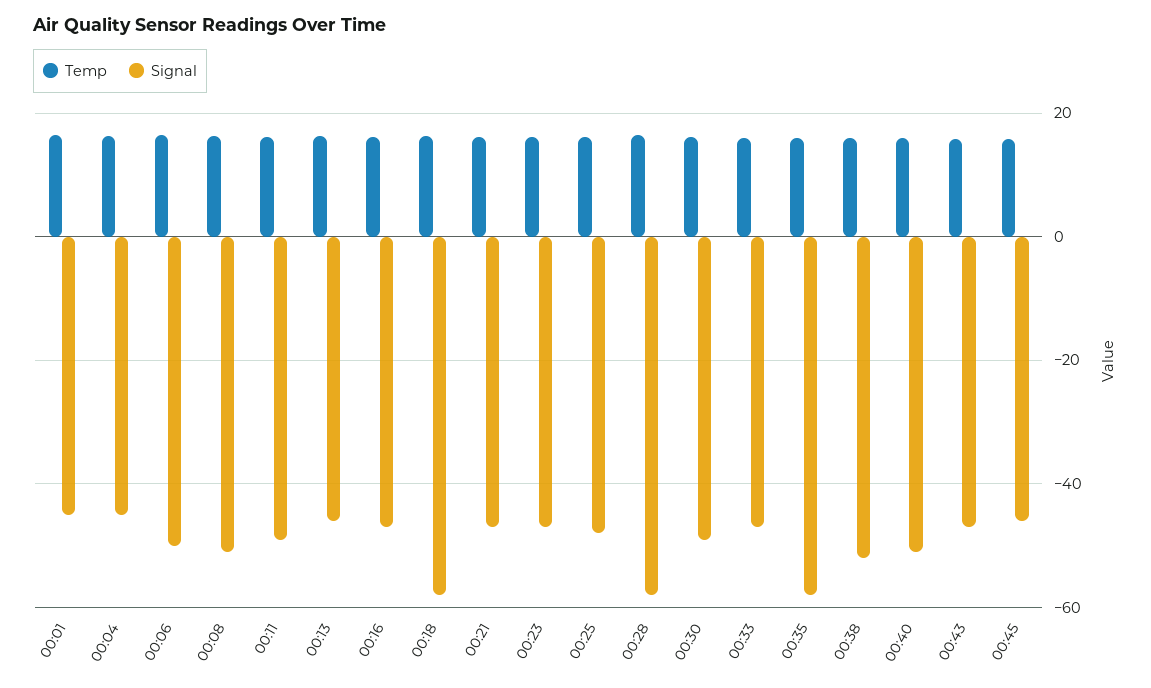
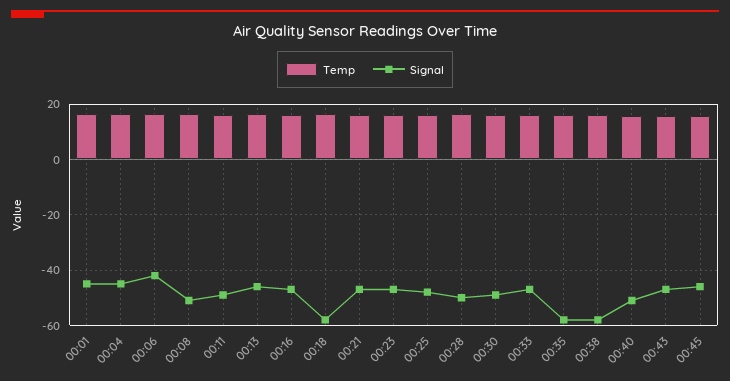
Signal, 00:06: -50 -> -42.5
Signal, 00:28: -58 -> -50
Signal, 00:38: -52 -> -57.5

